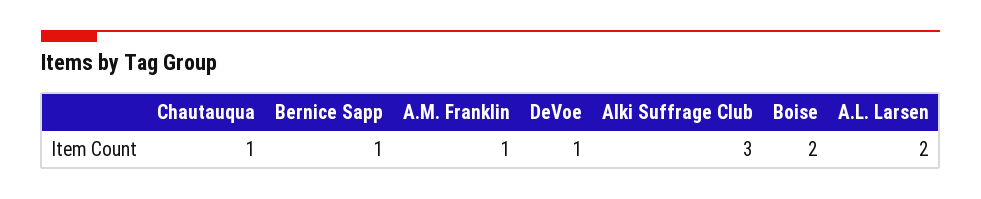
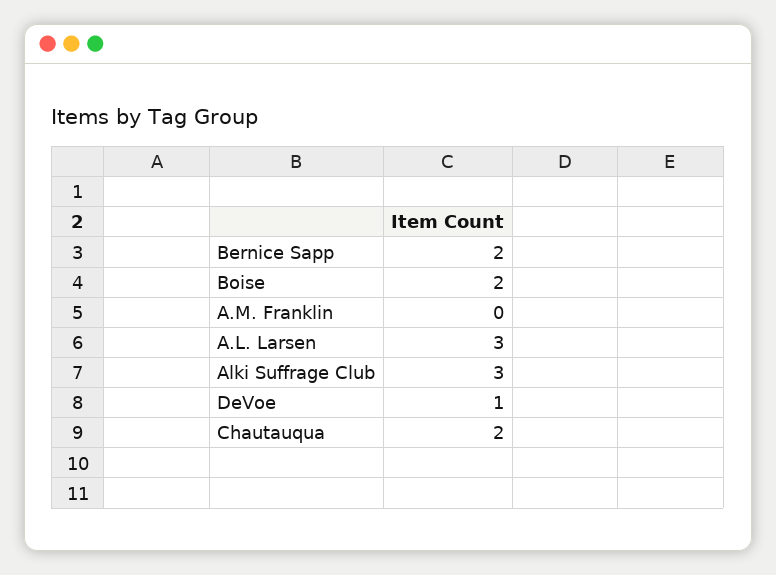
Chautauqua: 1 -> 2
Bernice Sapp: 1 -> 2
A.M. Franklin: 1 -> 0
A.L. Larsen: 2 -> 3

